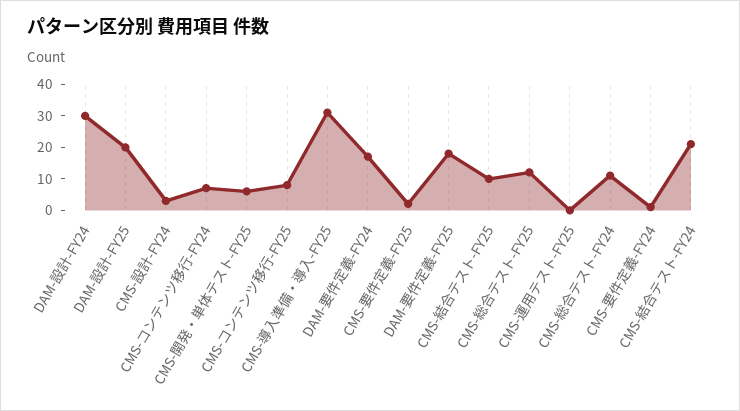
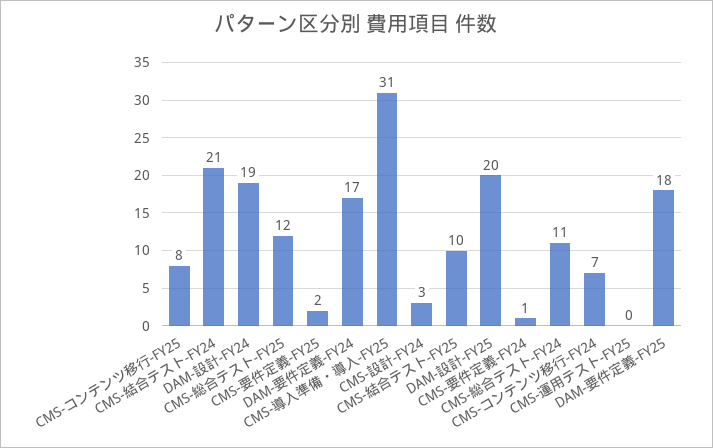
DAM-設計-FY24: 30 -> 19
CMS-開発・単体テスト-FY25: 5 -> none

